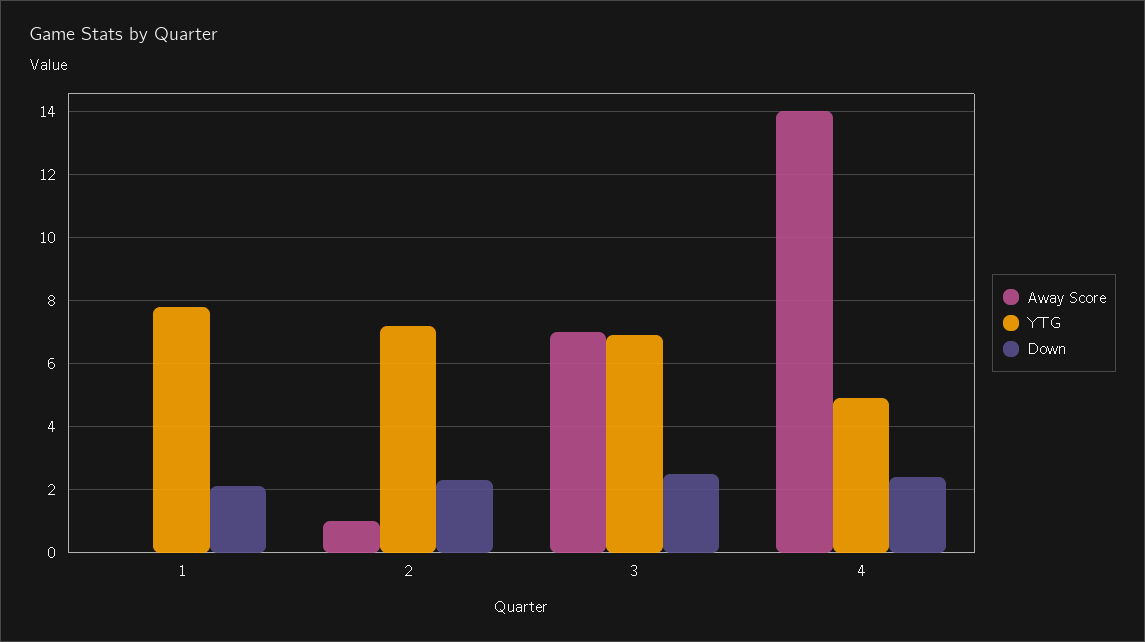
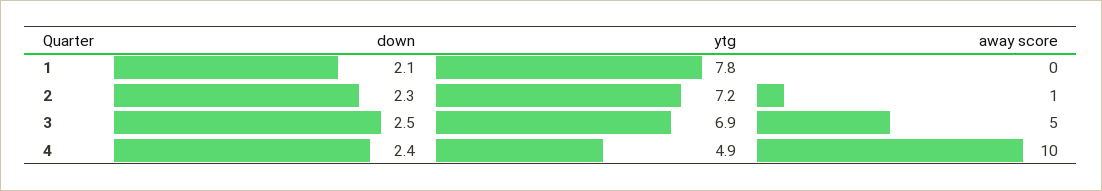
Away Score, 3: 7 -> 5
Away Score, 4: 14 -> 10

